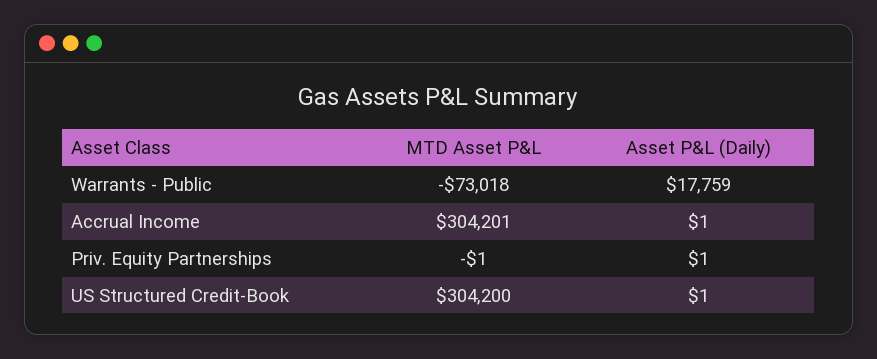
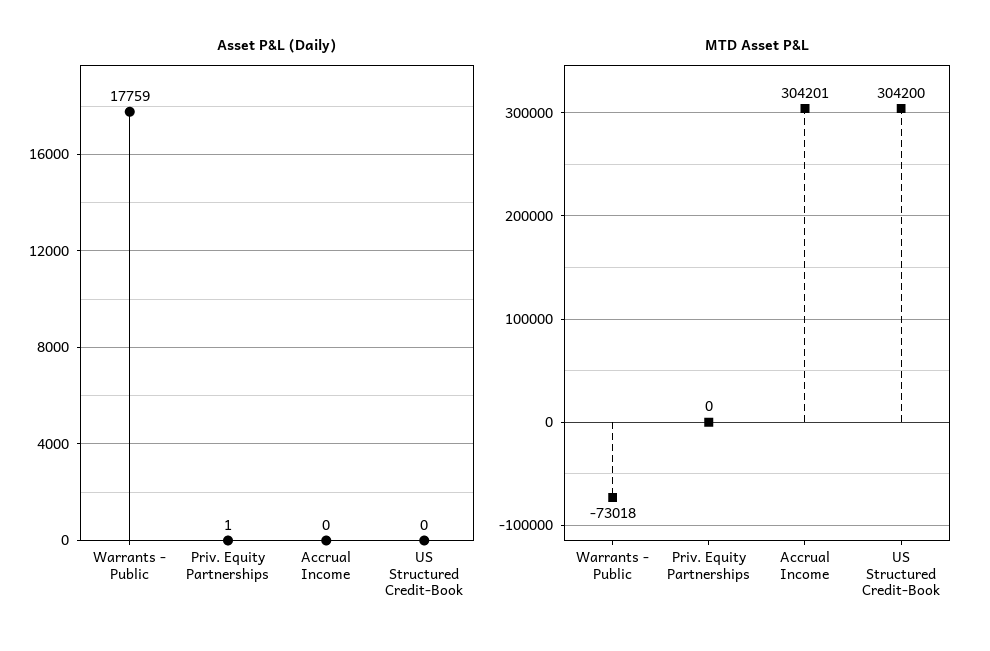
Asset P&L (Daily), Accrual Income: 1 -> 0
MTD Asset P&L, Priv. Equity Partnerships: -1 -> 0
Asset P&L (Daily), US Structured Credit-Book: 1 -> 0

